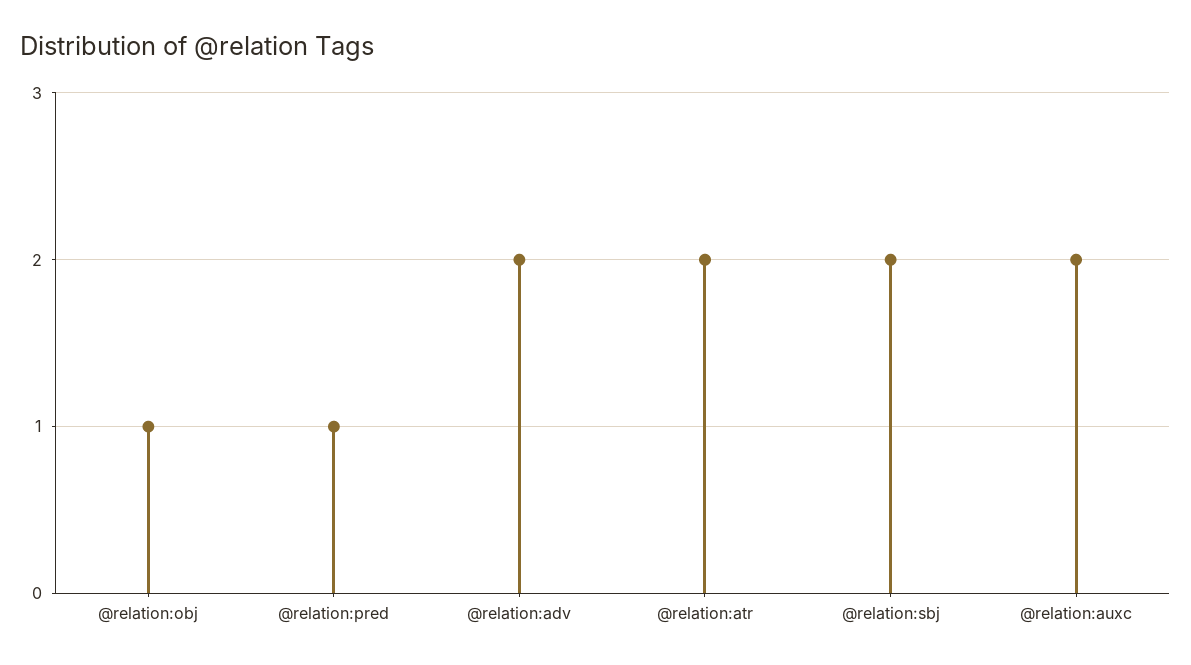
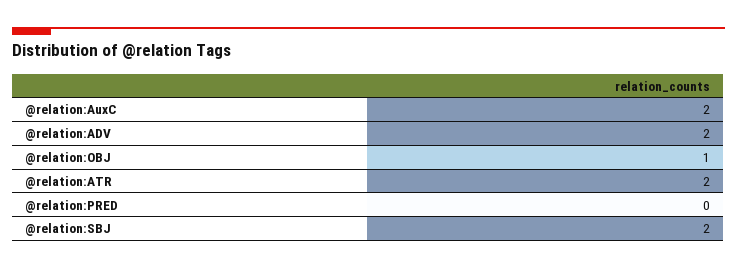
@relation:pred: 1 -> 0

